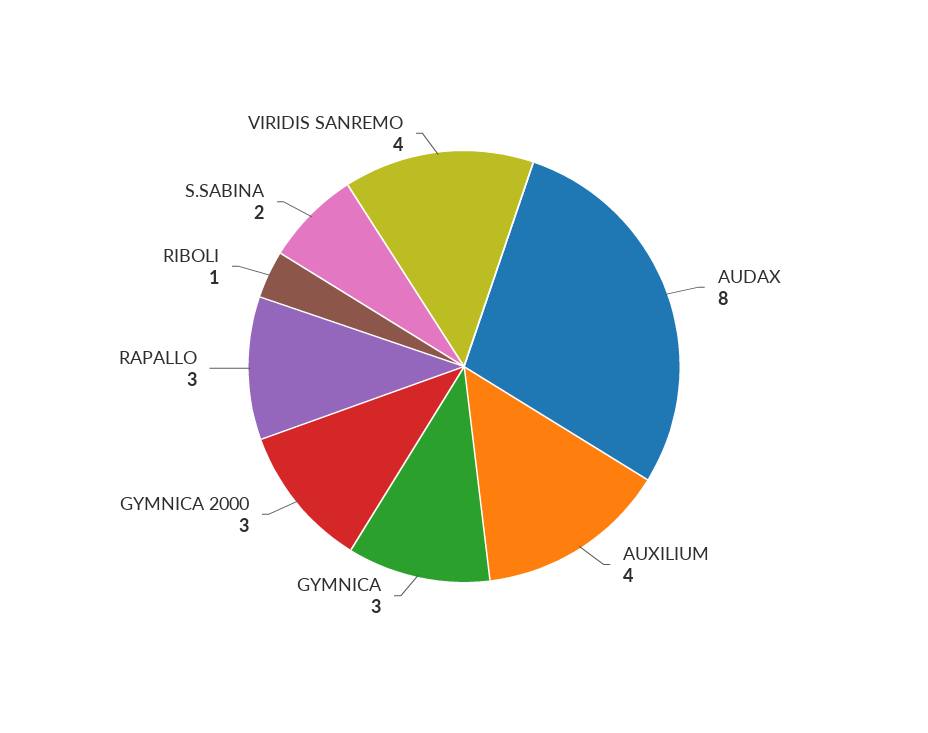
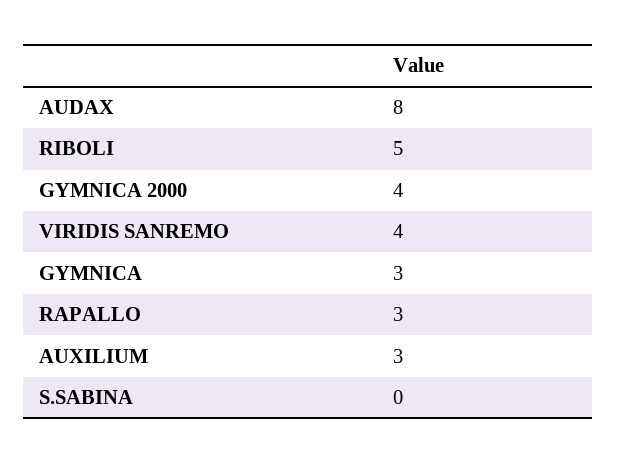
AUXILIUM: 4 -> 3
GYMNICA 2000: 3 -> 4
RIBOLI: 1 -> 5
S.SABINA: 2 -> 0

